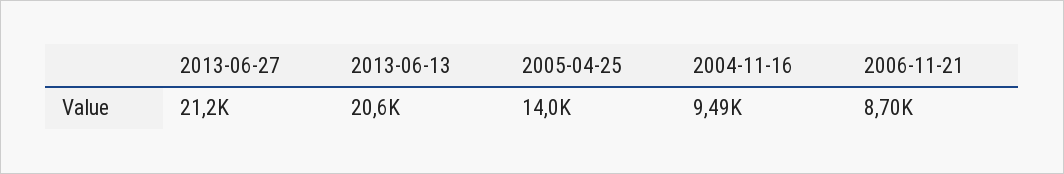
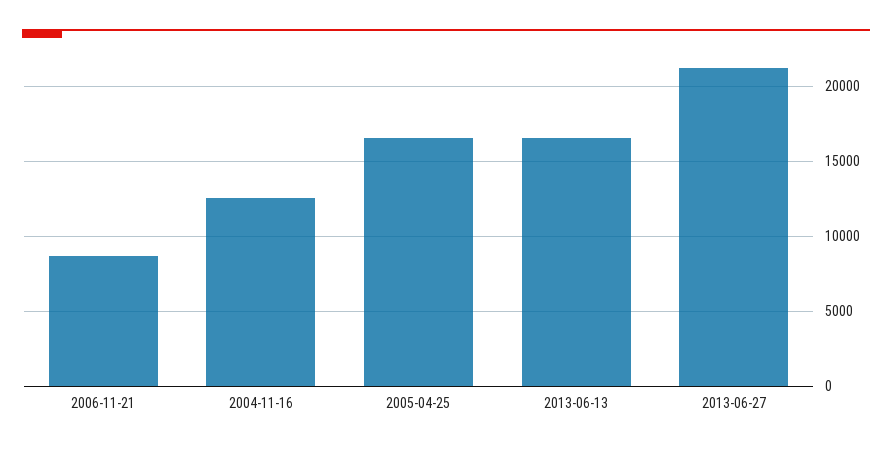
2013-06-13: 20600 -> 16500
2005-04-25: 14000 -> 16500
2004-11-16: 9490 -> 12500

